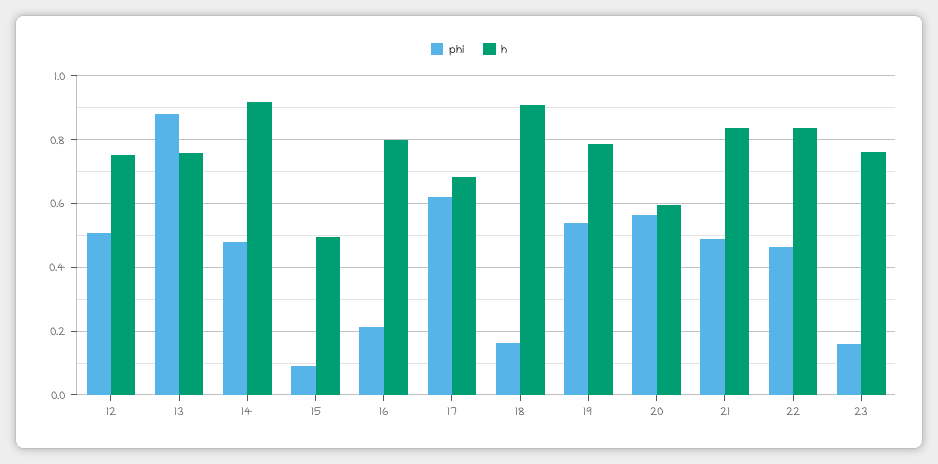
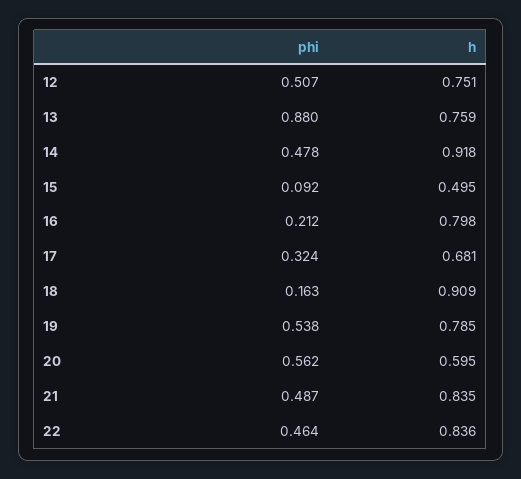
phi, 17: 0.62 -> 0.324
phi, 23: 0.16 -> none
h, 23: 0.76 -> none

